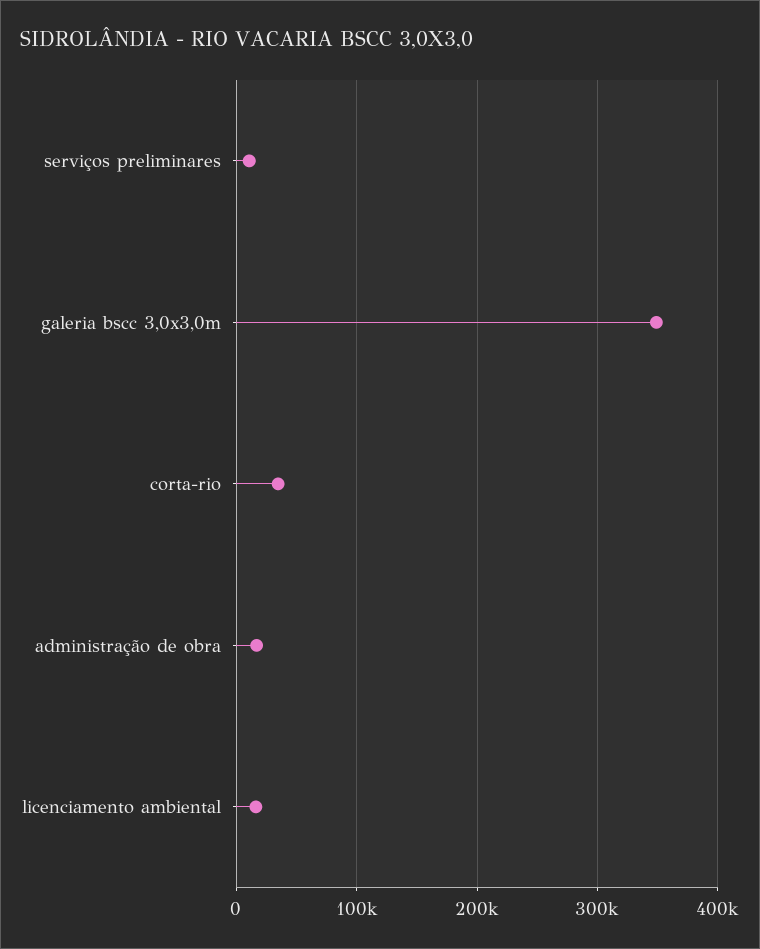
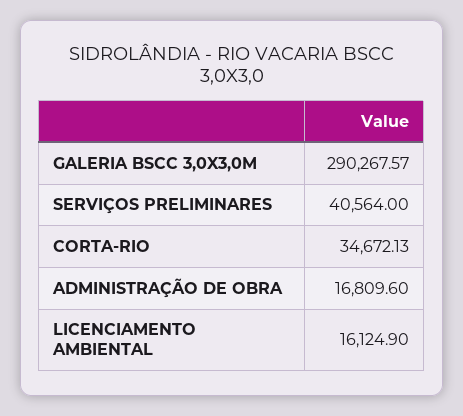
serviços preliminares: 10000 -> 40564
galeria bscc 3,0x3,0m: 350000 -> 290267.57

